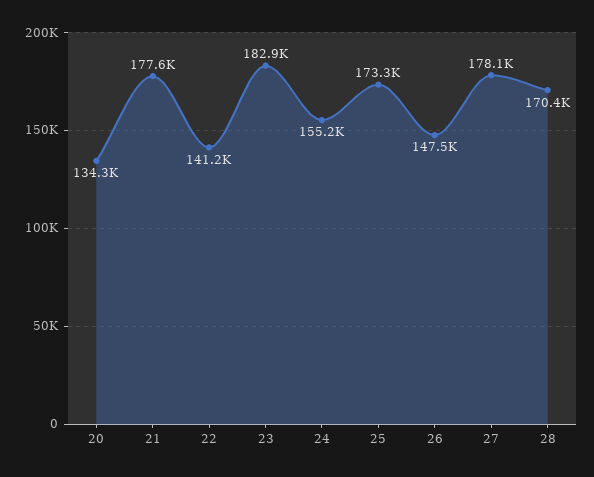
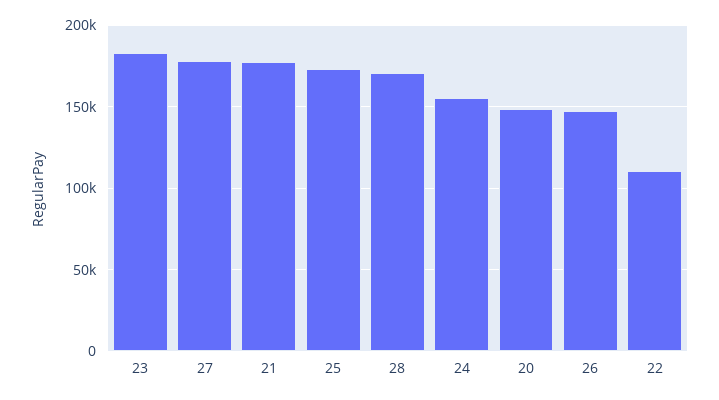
20: 134300 -> 150000
22: 141200 -> 110000

